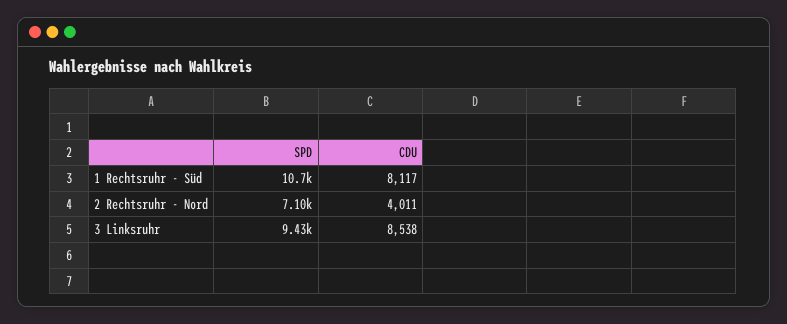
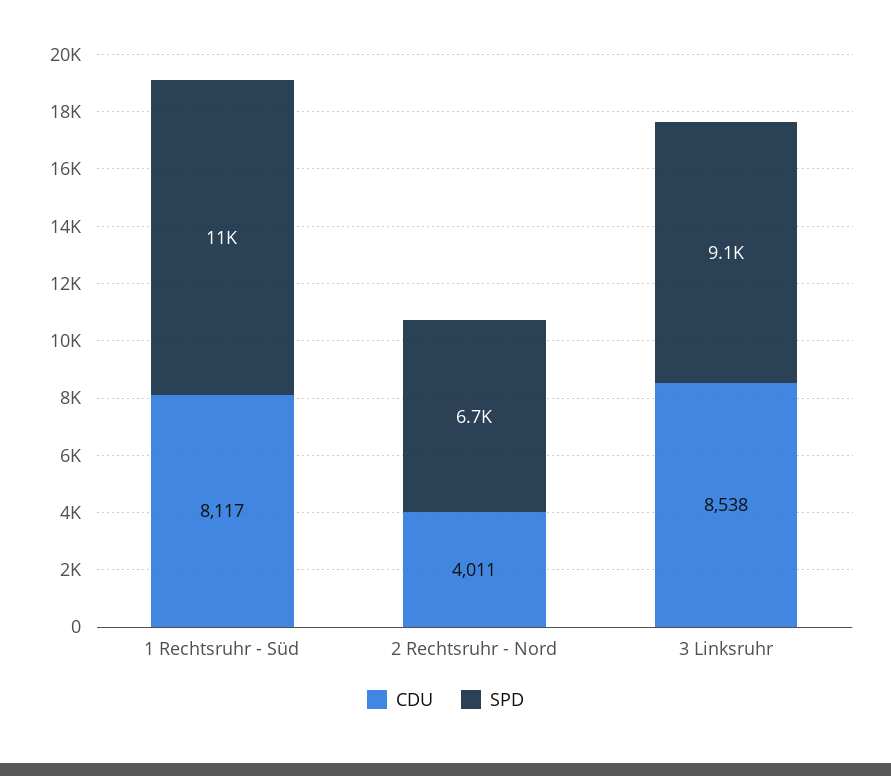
SPD, 2 Rechtsruhr - Nord: 7100 -> 6700
SPD, 3 Linksruhr: 9430 -> 9100

